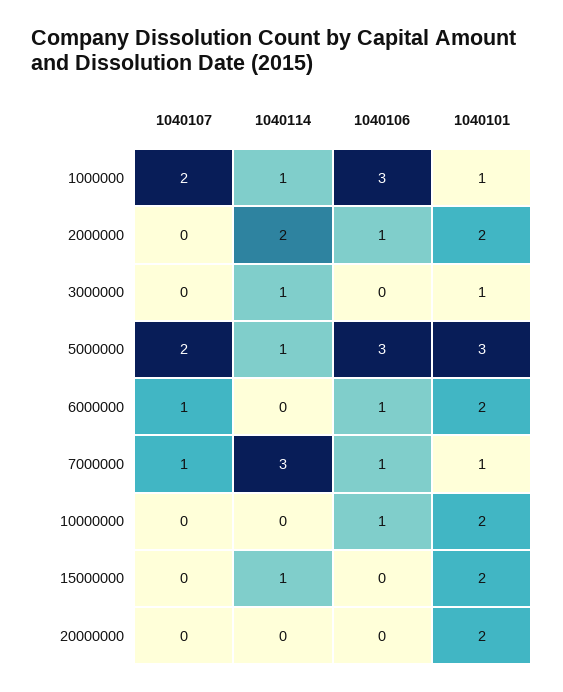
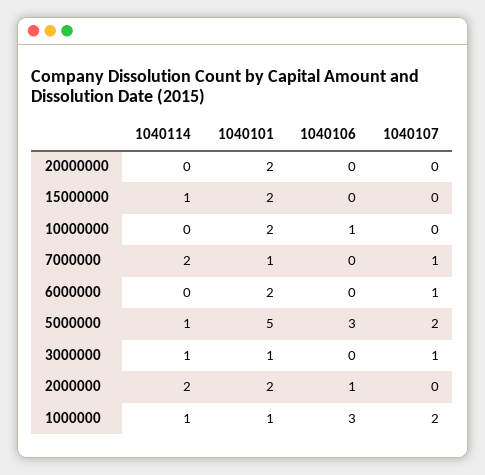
1040107, 3000000: 0 -> 1
1040101, 5000000: 3 -> 5
1040106, 6000000: 1 -> 0
1040114, 7000000: 3 -> 2
1040106, 7000000: 1 -> 0

